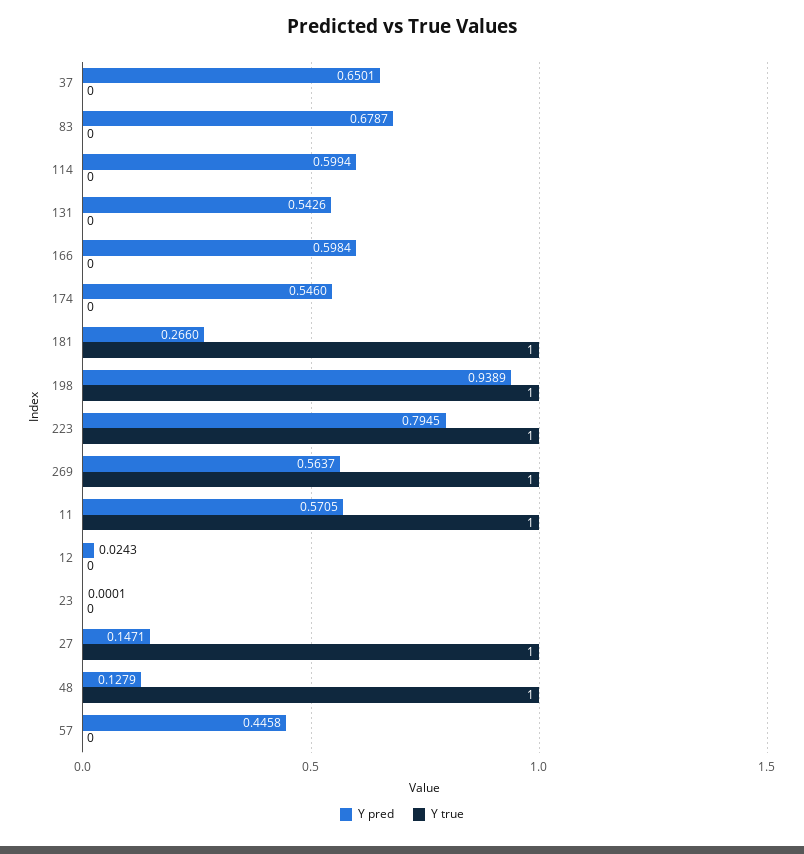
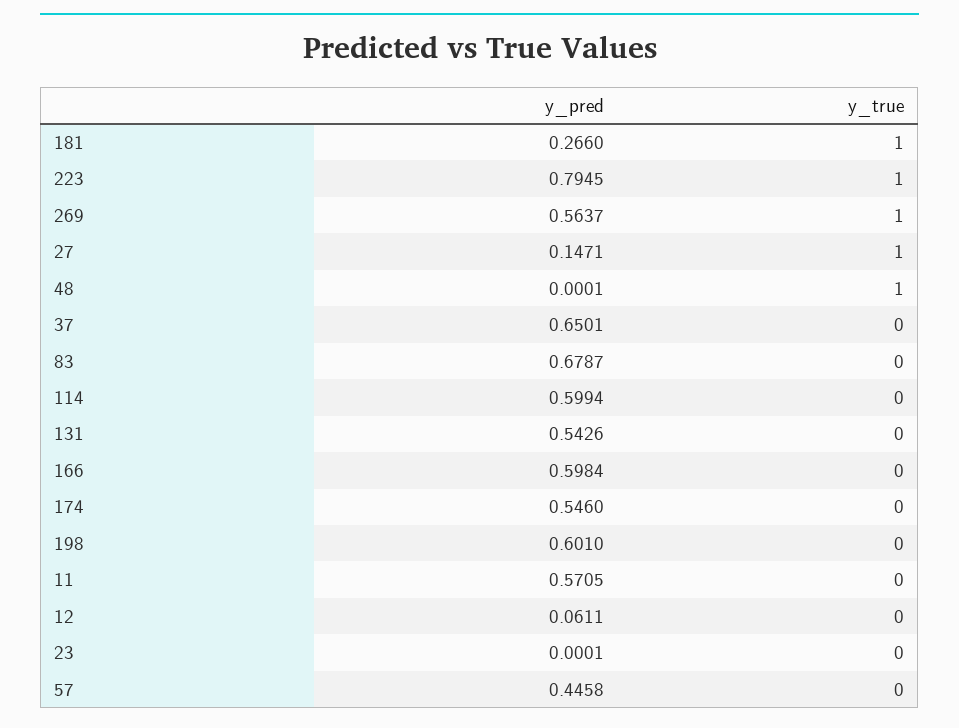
Y pred, 198: 0.9389 -> 0.601
Y true, 198: 1 -> 0
Y true, 11: 1 -> 0
Y pred, 12: 0.0243 -> 0.0611
Y pred, 48: 0.1279 -> 0.0001

